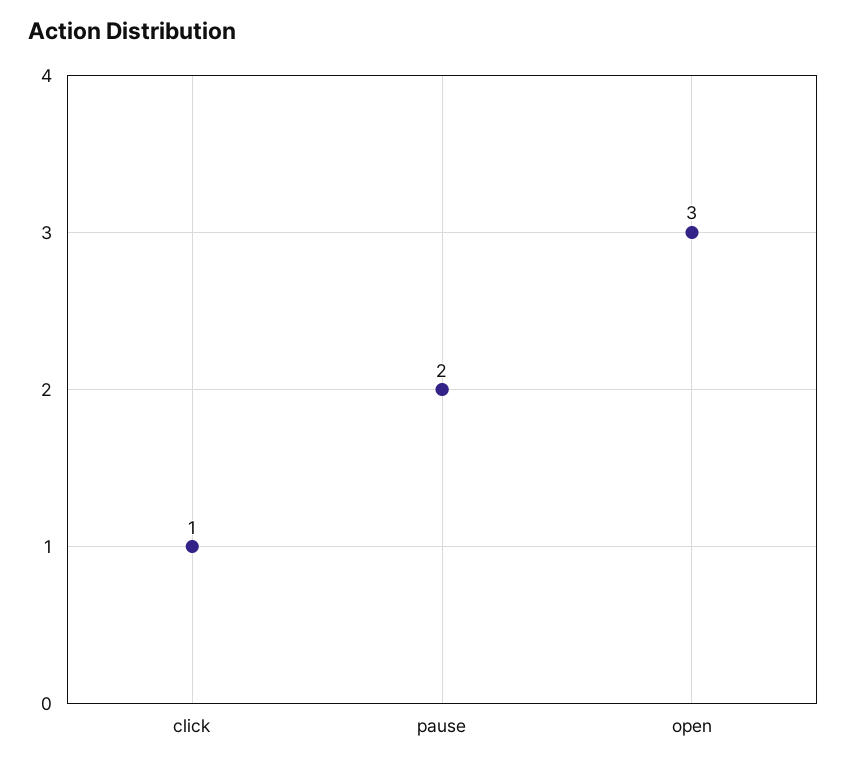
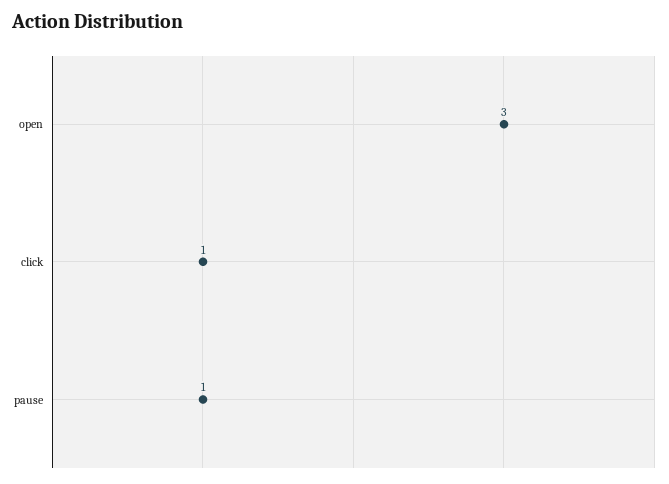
pause: 2 -> 1

